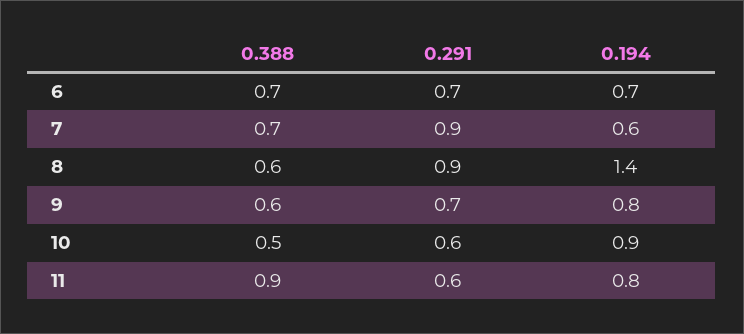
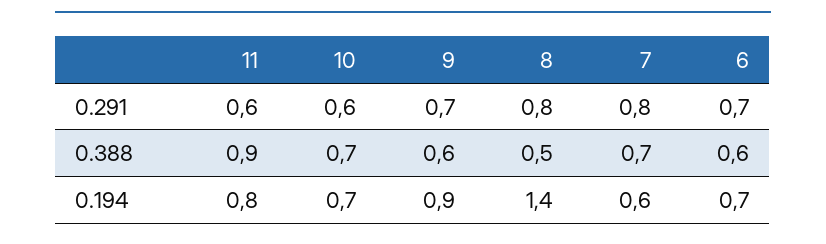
0.388, 6: 0.7 -> 0.6
0.291, 7: 0.9 -> 0.8
0.388, 8: 0.6 -> 0.5
0.291, 8: 0.9 -> 0.8
0.194, 9: 0.8 -> 0.9
0.388, 10: 0.5 -> 0.7
0.194, 10: 0.9 -> 0.7

